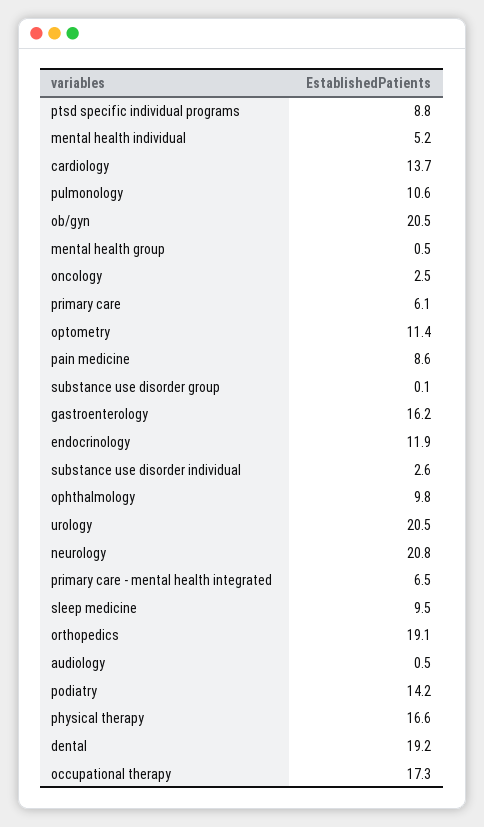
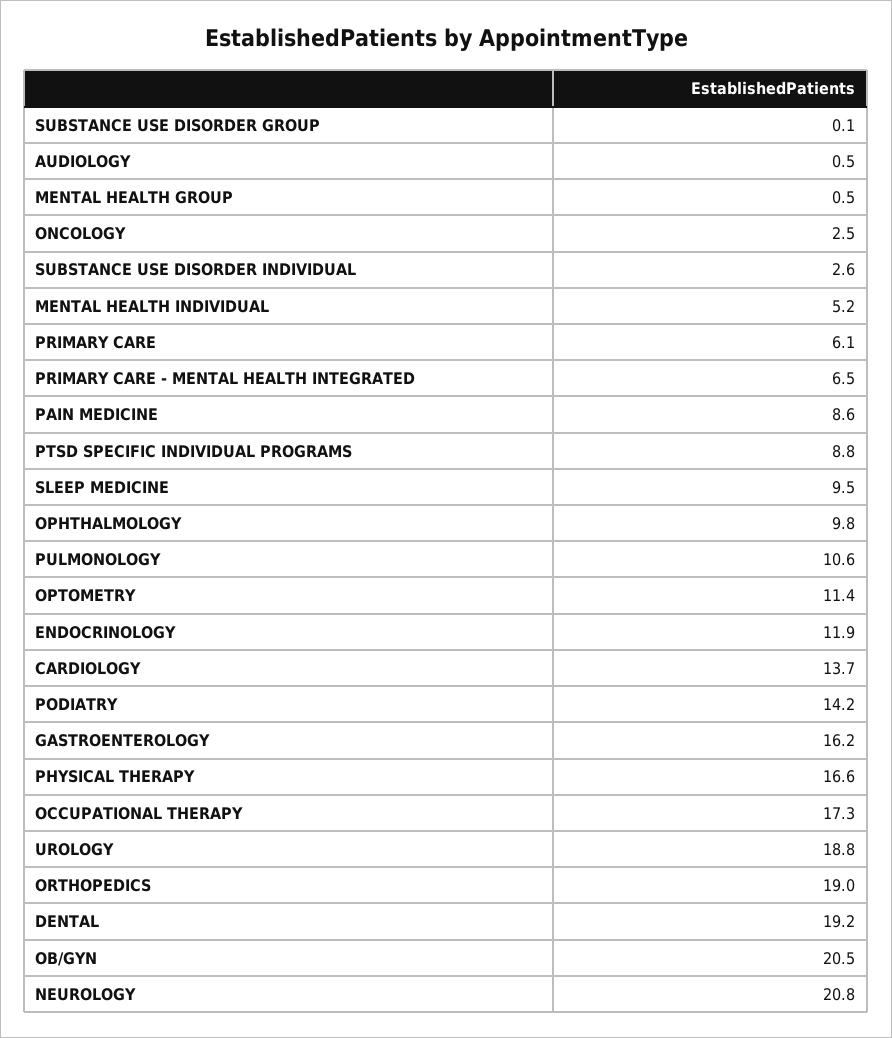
urology: 20.5 -> 18.8
orthopedics: 19.1 -> 19

